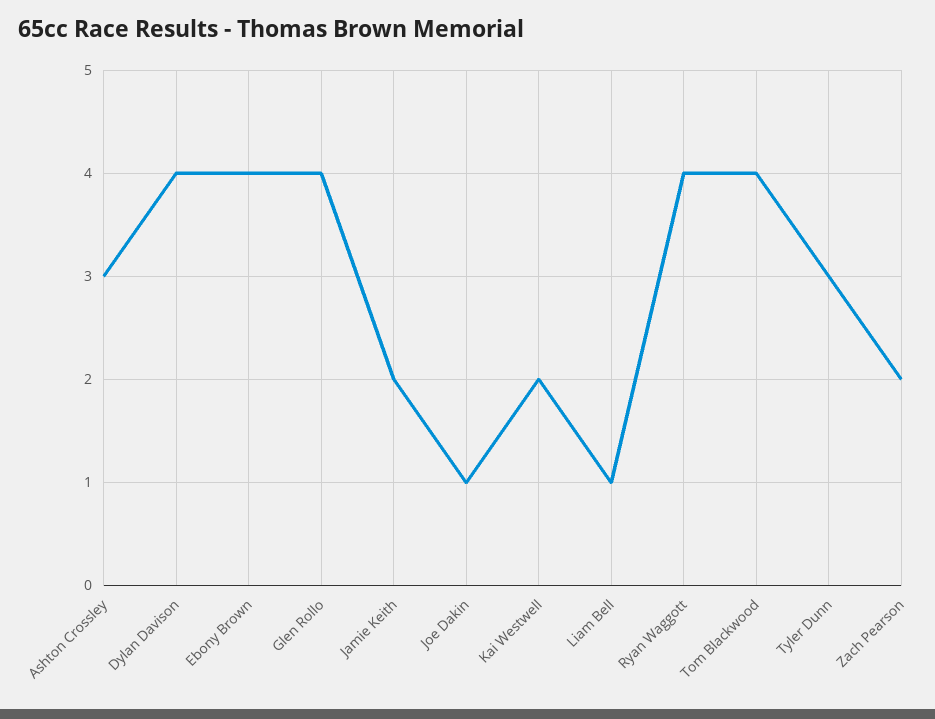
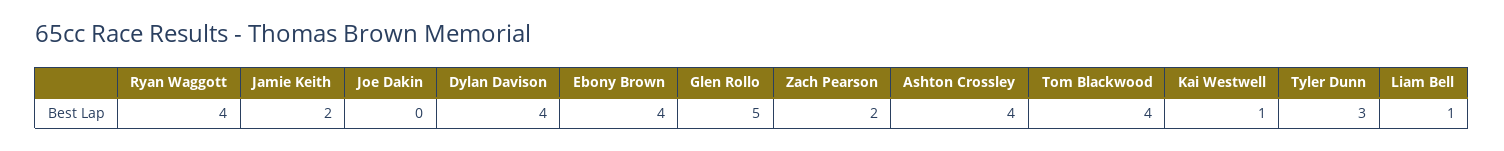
Ashton Crossley: 3 -> 4
Glen Rollo: 4 -> 5
Joe Dakin: 1 -> 0
Kai Westwell: 2 -> 1

